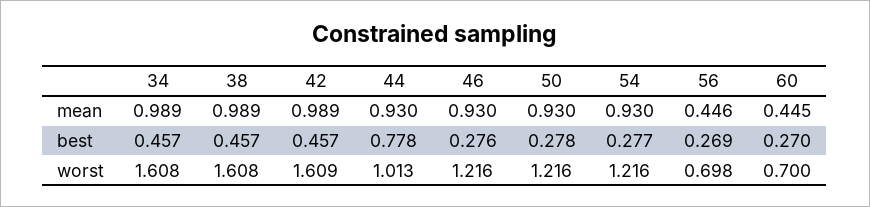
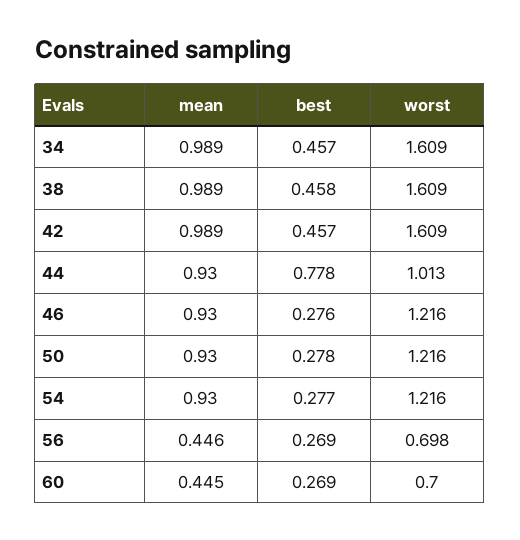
38, best: 0.457 -> 0.458
60, best: 0.27 -> 0.269
34, worst: 1.608 -> 1.609
38, worst: 1.608 -> 1.609

